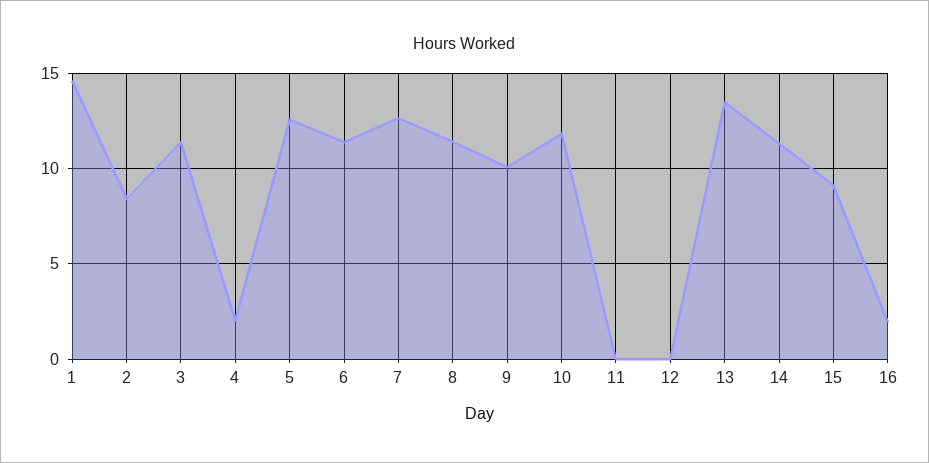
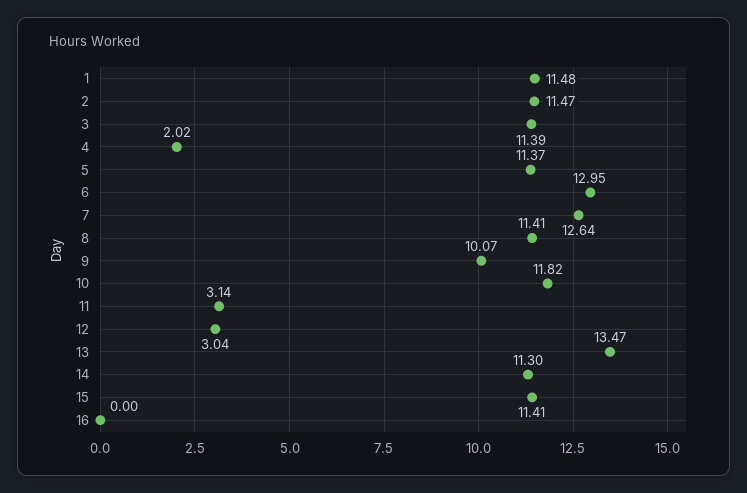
1: 14.5 -> 11.48
2: 8.5 -> 11.47
5: 12.5 -> 11.37
6: 11.5 -> 12.95
11: 0 -> 3.14
12: 0 -> 3.04
15: 9 -> 11.41
16: 2 -> 0

